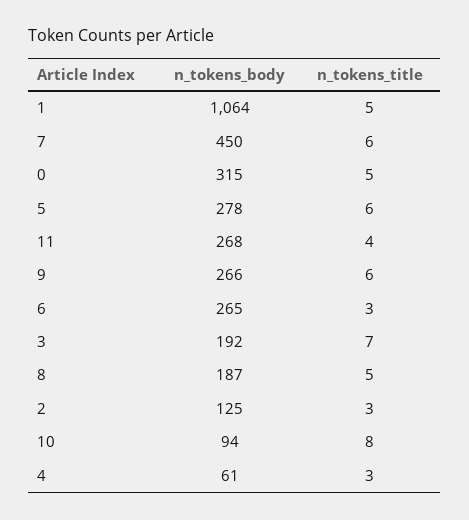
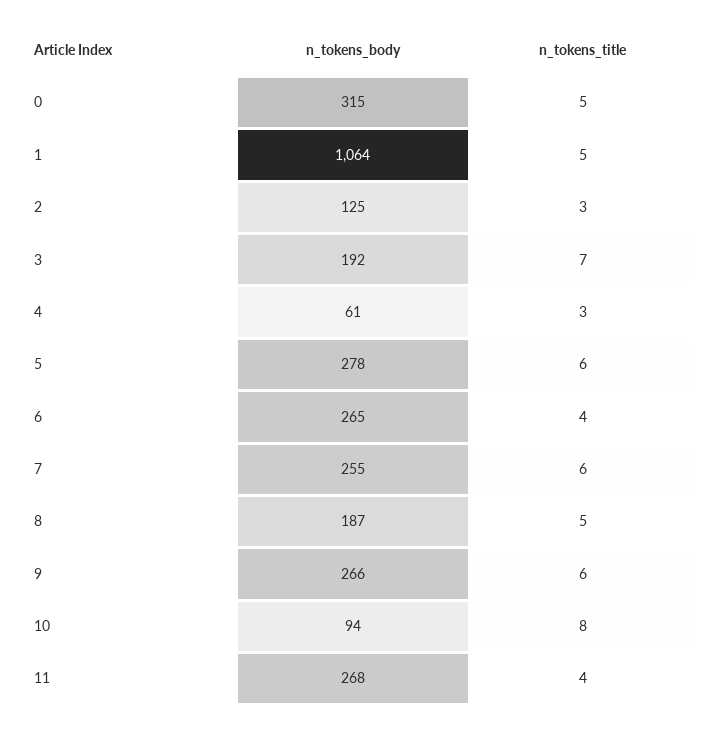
n_tokens_body, 7: 450 -> 255
n_tokens_title, 6: 3 -> 4

